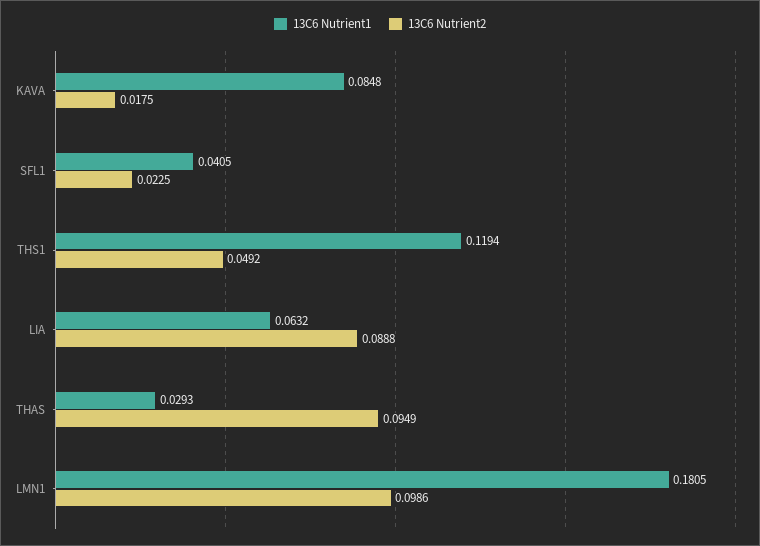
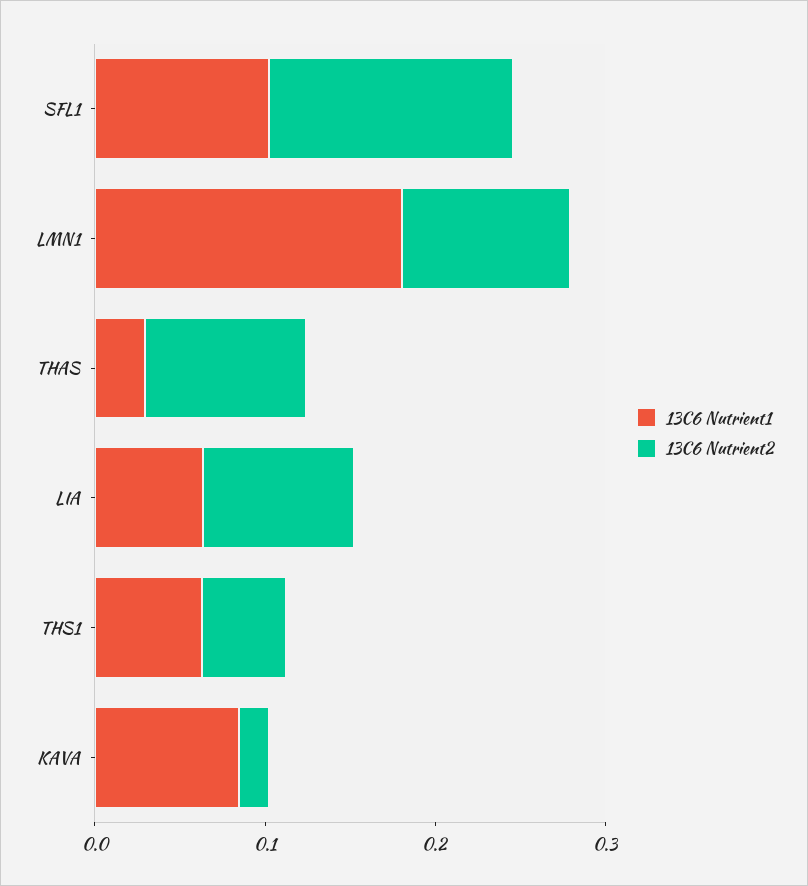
13C6 Nutrient1, SFL1: 0.0405 -> 0.1
13C6 Nutrient2, SFL1: 0.0225 -> 0.14
13C6 Nutrient1, THS1: 0.1194 -> 0.06

